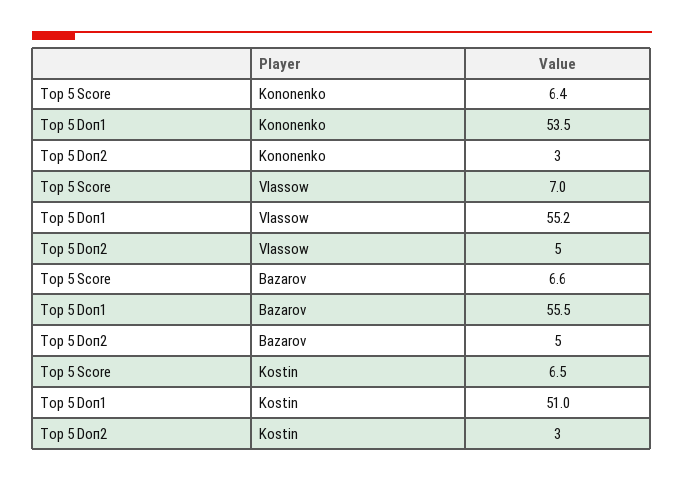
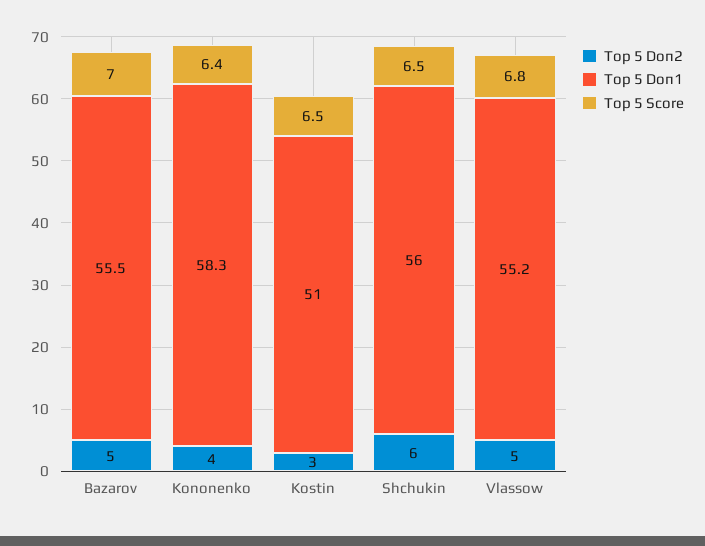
Top 5 Doп1, Kononenko: 53.5 -> 58.3
Top 5 Doп2, Kononenko: 3 -> 4
Top 5 Score, Vlassow: 7 -> 6.8
Top 5 Score, Bazarov: 6.6 -> 7
Top 5 Doп2, Shchukin: none -> 6
Top 5 Doп1, Shchukin: none -> 56
Top 5 Score, Shchukin: none -> 6.5

